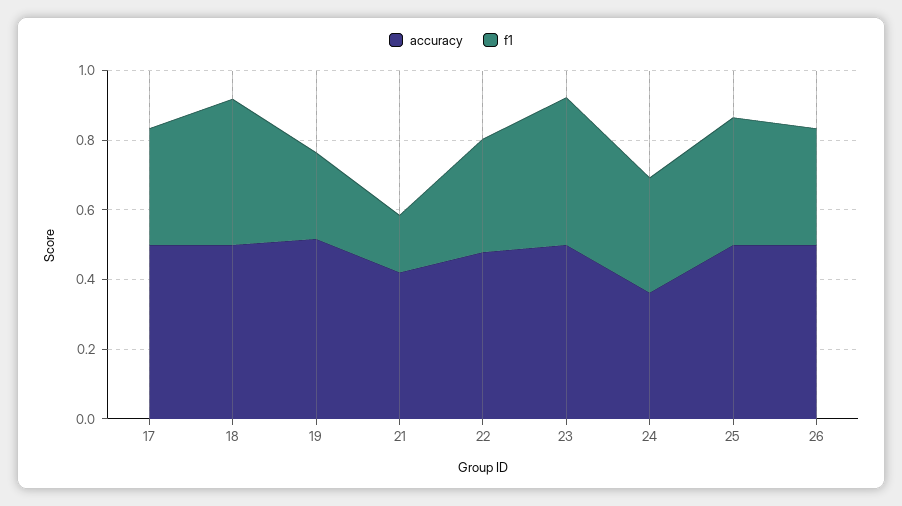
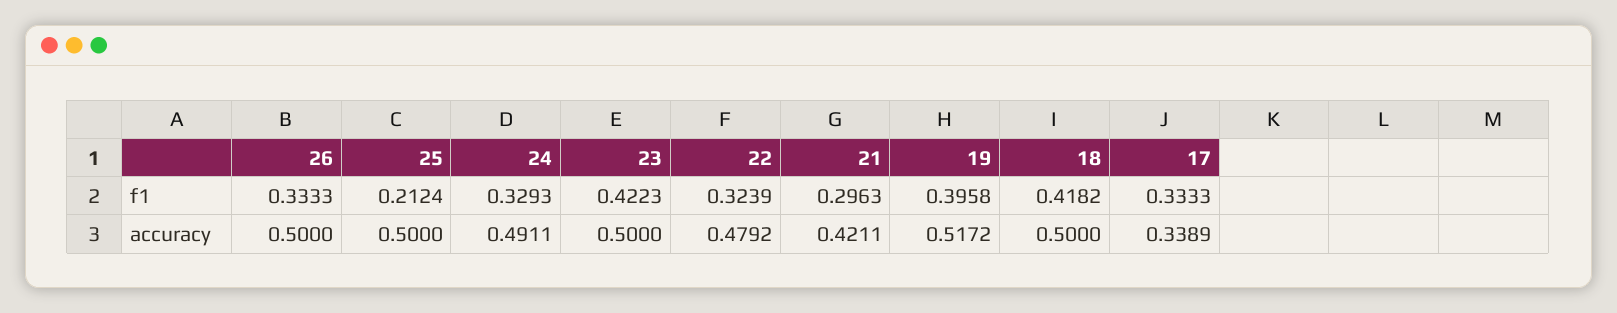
accuracy, 17: 0.5 -> 0.3389
f1, 19: 0.25 -> 0.3958
f1, 21: 0.15 -> 0.2963
accuracy, 24: 0.35 -> 0.4911
f1, 25: 0.35 -> 0.2124

